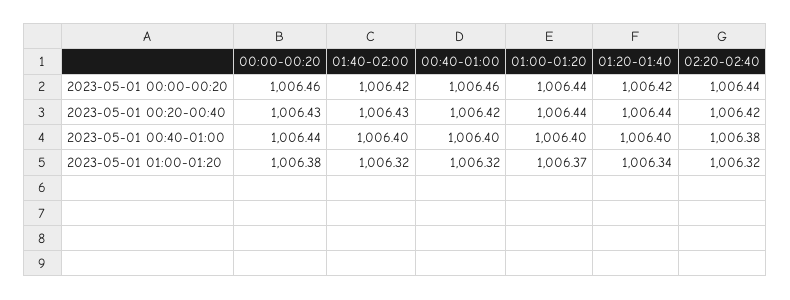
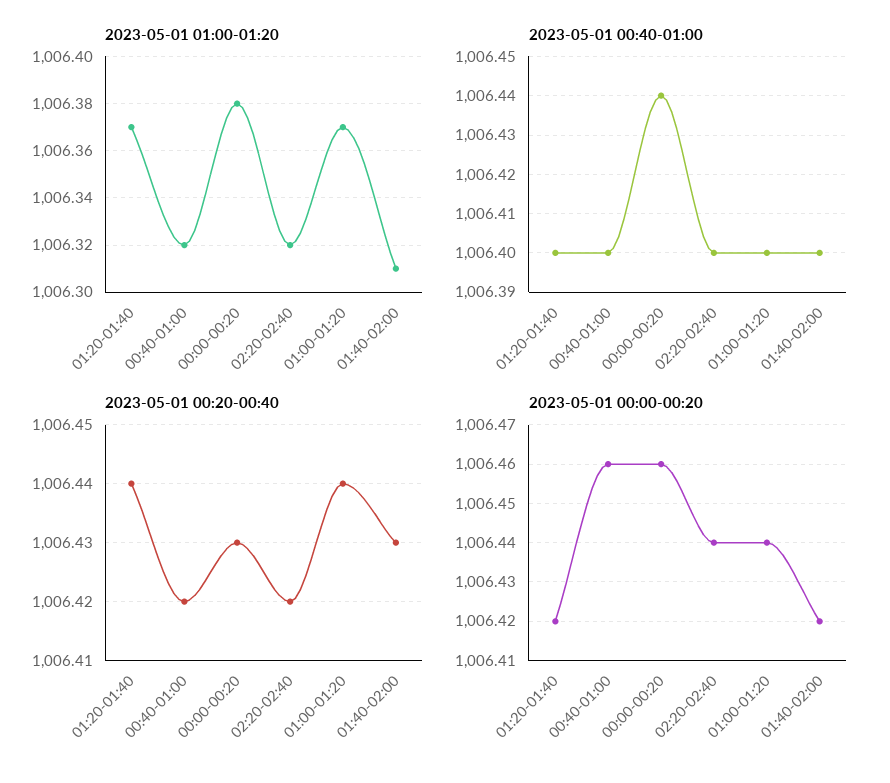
2023-05-01 00:40-01:00, 02:20-02:40: 1006.38 -> 1006.4
2023-05-01 01:00-01:20, 01:40-02:00: 1006.32 -> 1006.31
2023-05-01 01:00-01:20, 01:20-01:40: 1006.34 -> 1006.37

